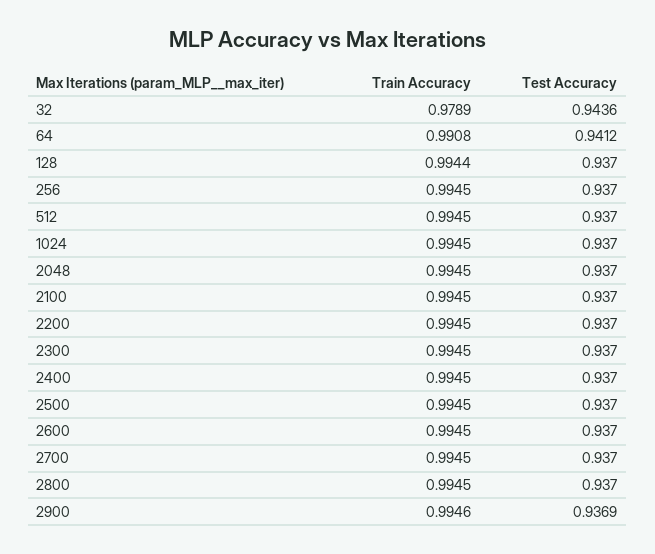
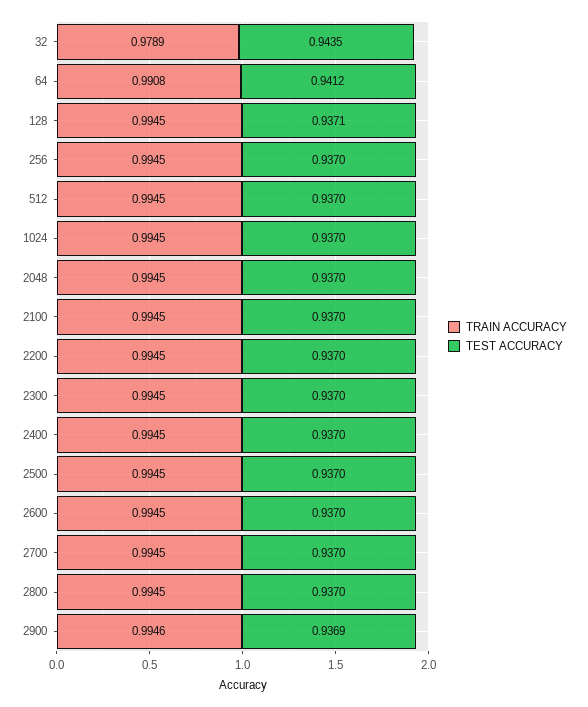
Test Accuracy, 32: 0.9436 -> 0.9435
Train Accuracy, 128: 0.9944 -> 0.9945
Test Accuracy, 128: 0.937 -> 0.9371

